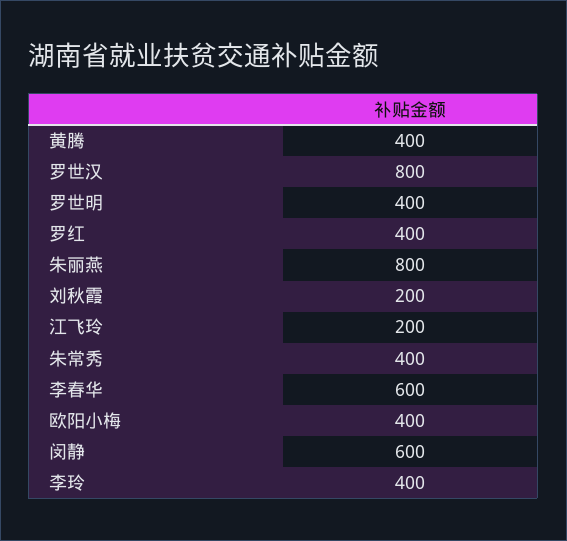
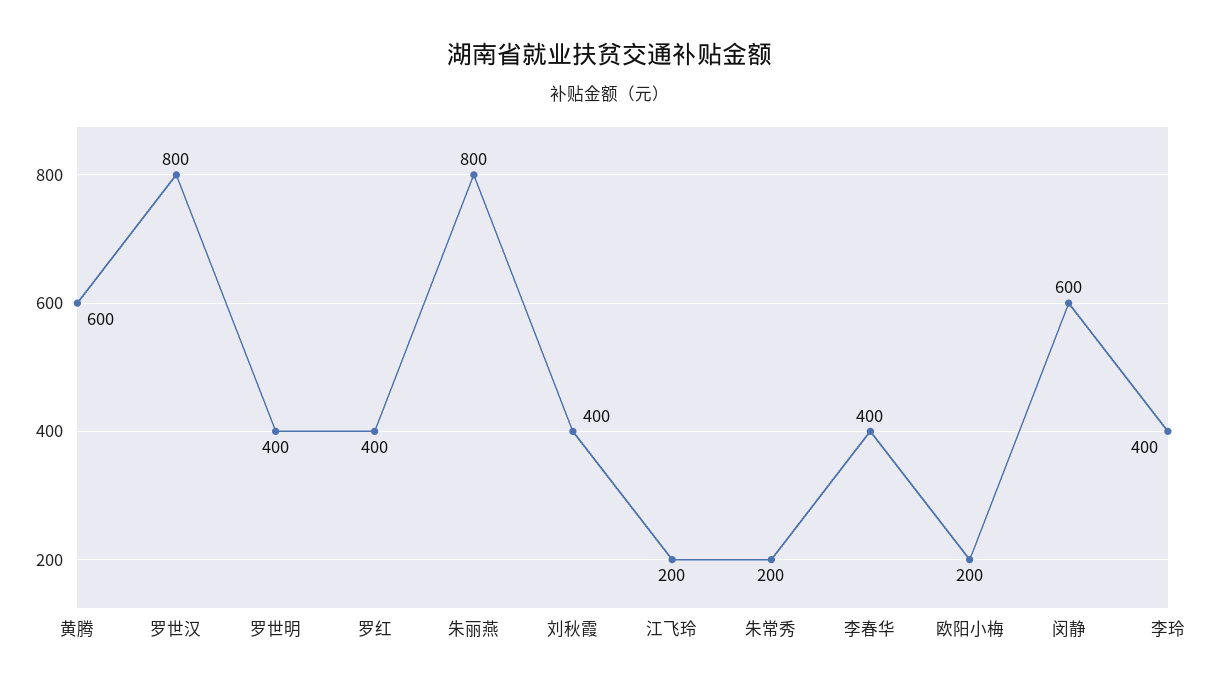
黄腾: 400 -> 600
刘秋霞: 200 -> 400
朱常秀: 400 -> 200
李春华: 600 -> 400
欧阳小梅: 400 -> 200

